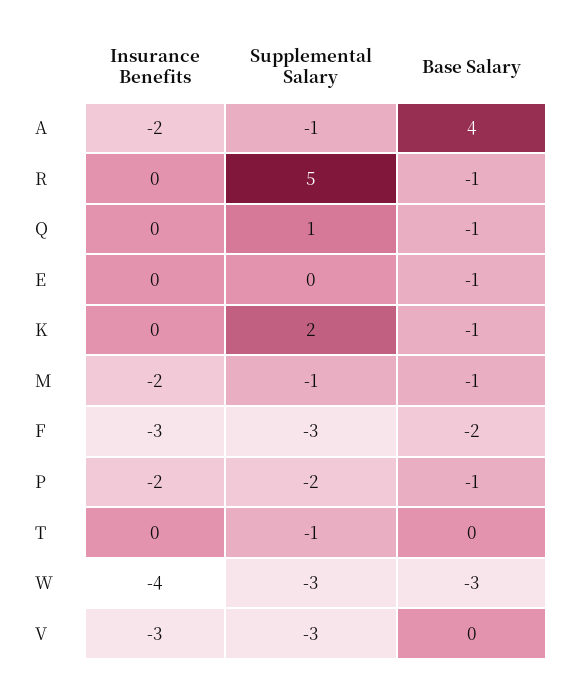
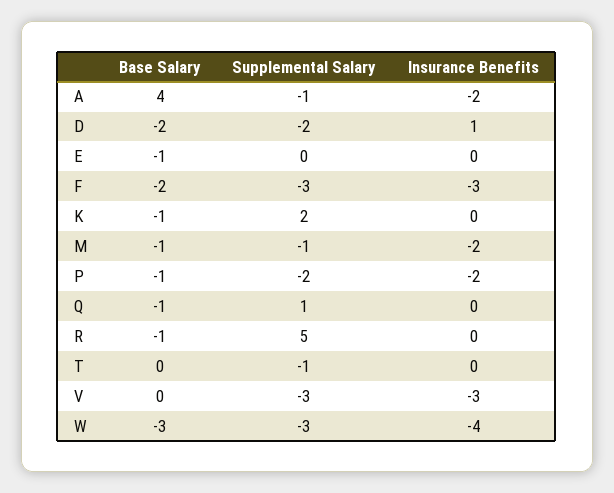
Base Salary, D: none -> -2
Supplemental Salary, D: none -> -2
Insurance Benefits, D: none -> 1

